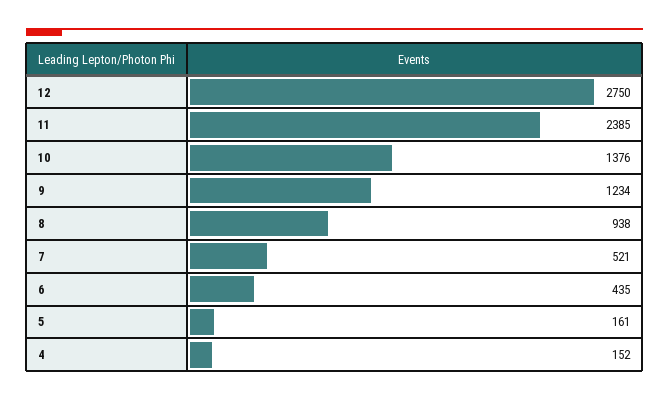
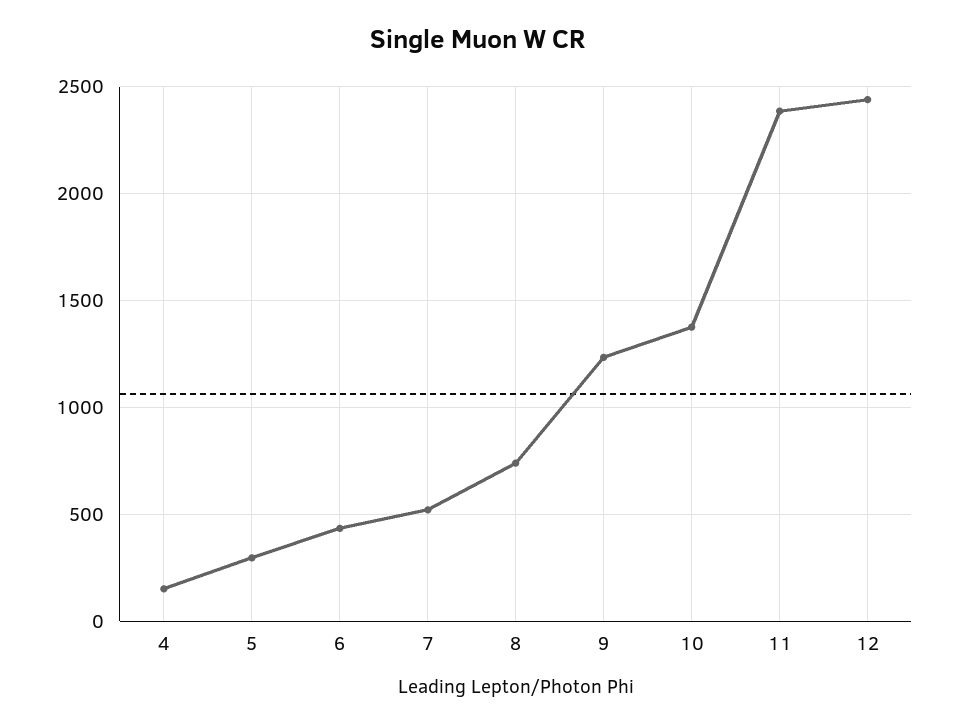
12: 2750 -> 2450
8: 938 -> 750
5: 161 -> 300

